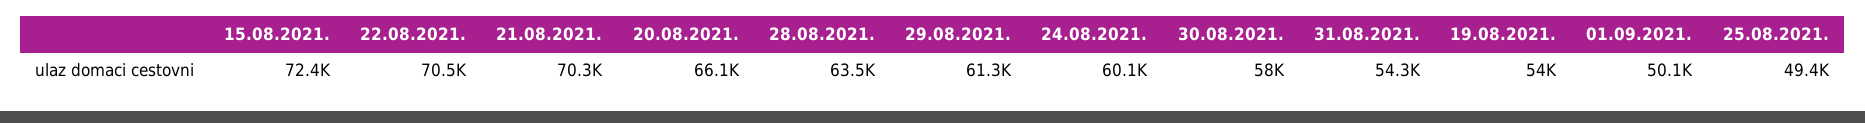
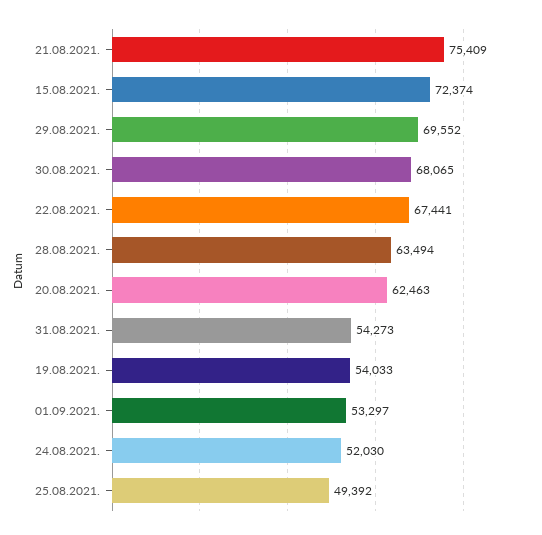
22.08.2021.: 70500 -> 67441
21.08.2021.: 70300 -> 75409
20.08.2021.: 66100 -> 62463
29.08.2021.: 61300 -> 69552
24.08.2021.: 60100 -> 52030
30.08.2021.: 58000 -> 68065
01.09.2021.: 50100 -> 53297

